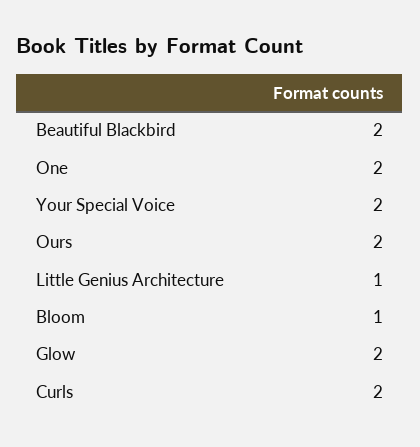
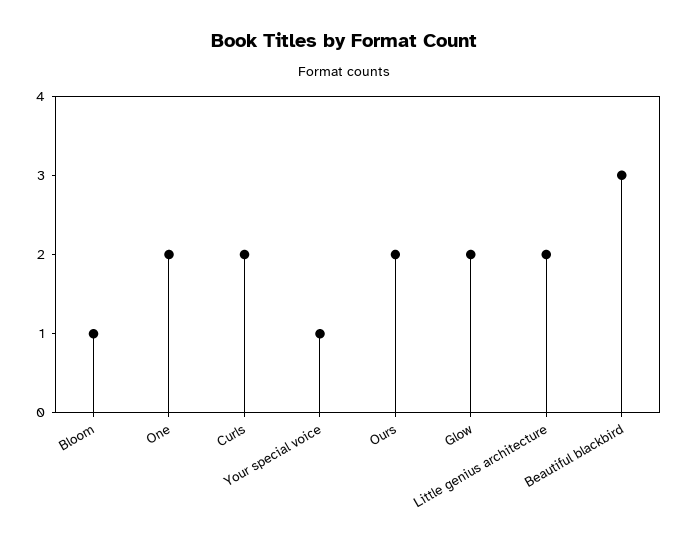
Beautiful Blackbird: 2 -> 3
Your Special Voice: 2 -> 1
Little Genius Architecture: 1 -> 2

